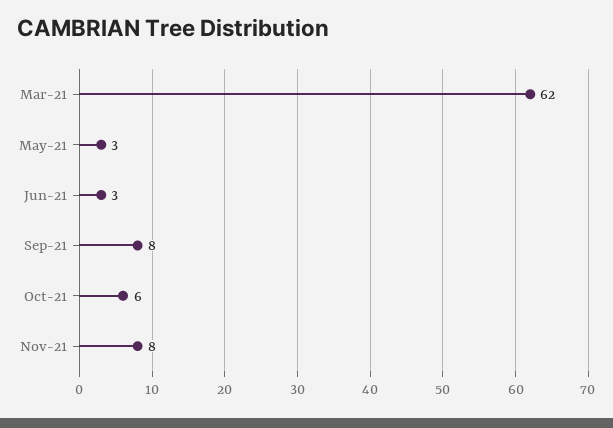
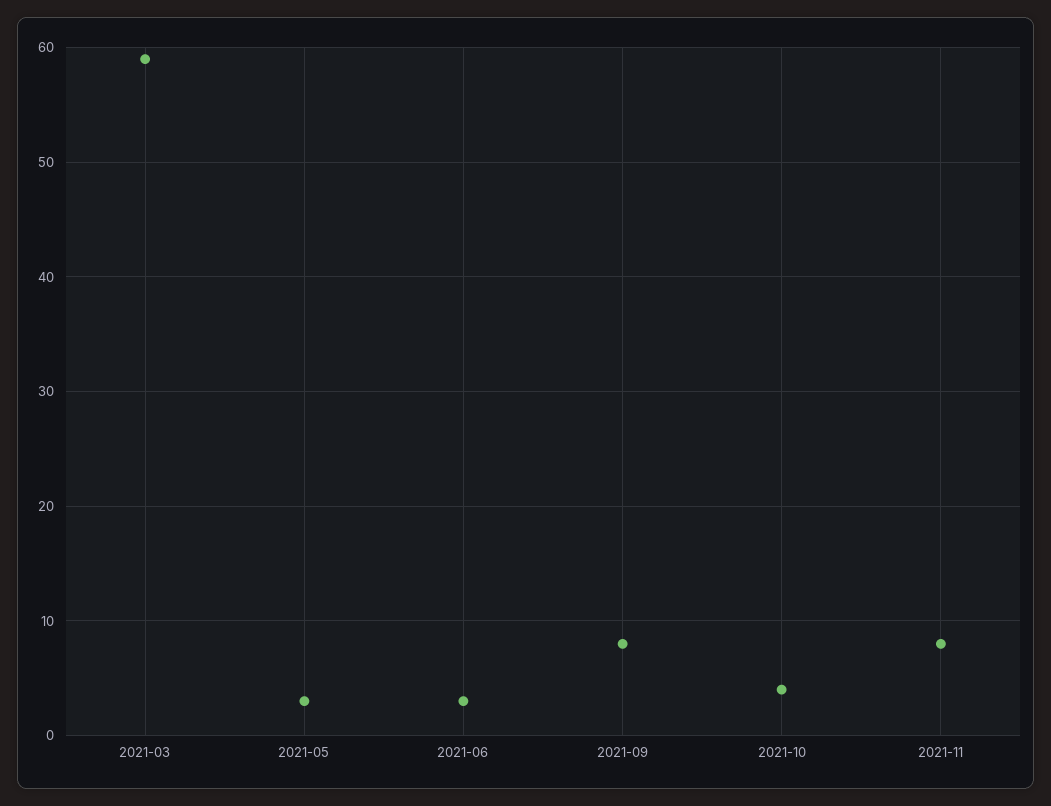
Mar-21: 62 -> 59
Oct-21: 6 -> 4

